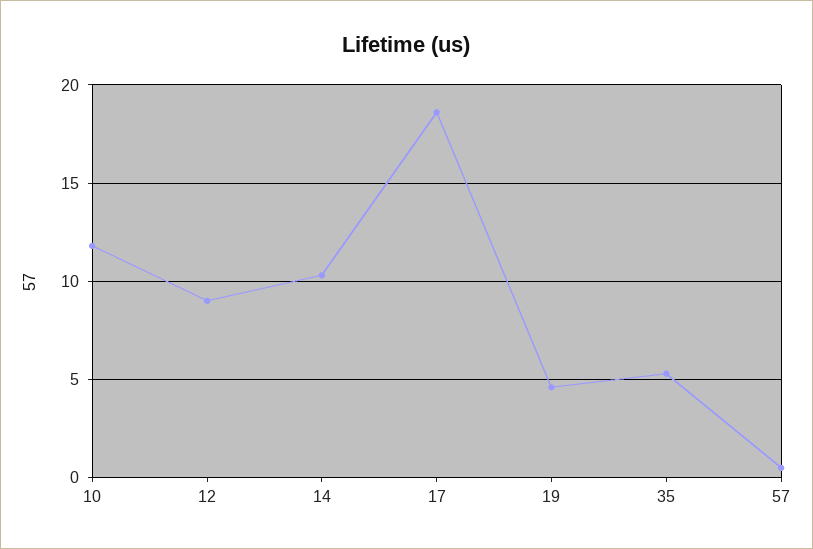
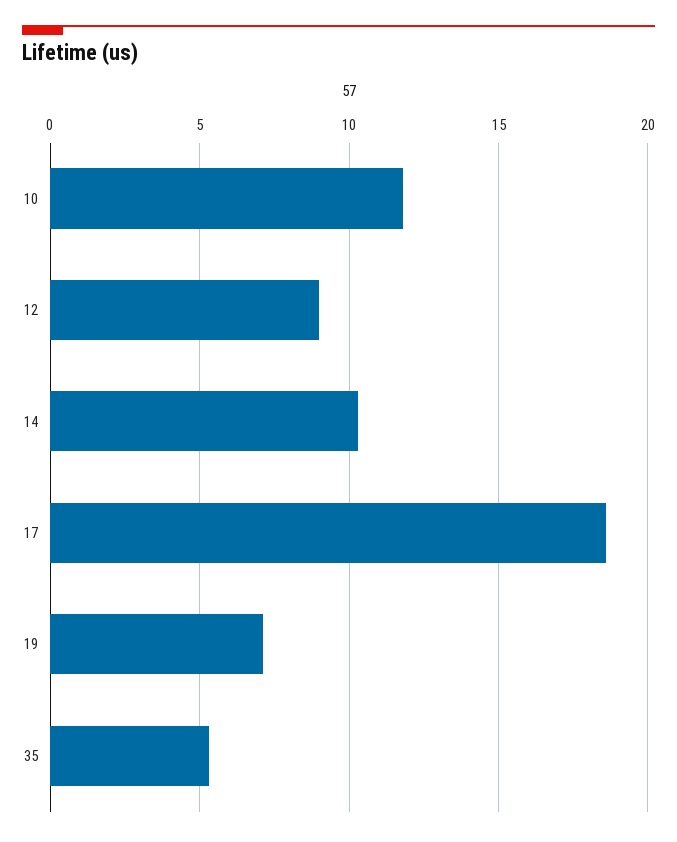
19: 4.5 -> 7
57: 0.5 -> none

